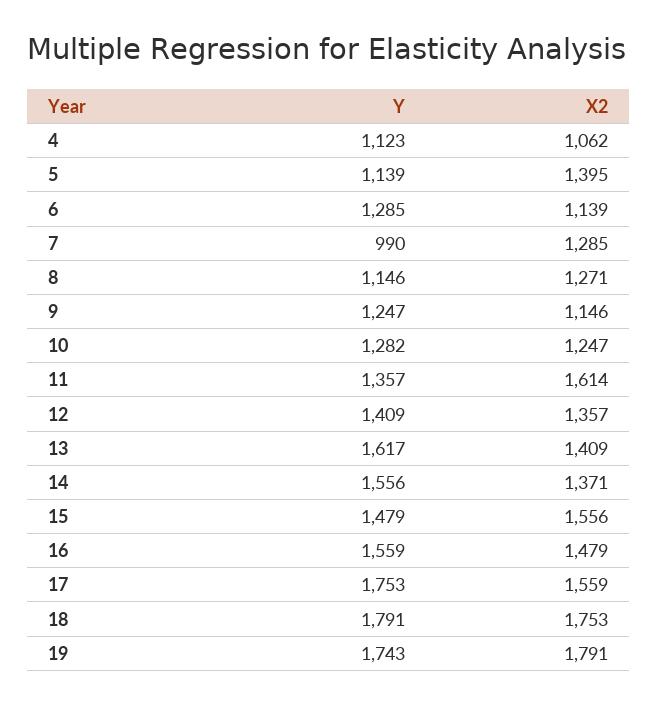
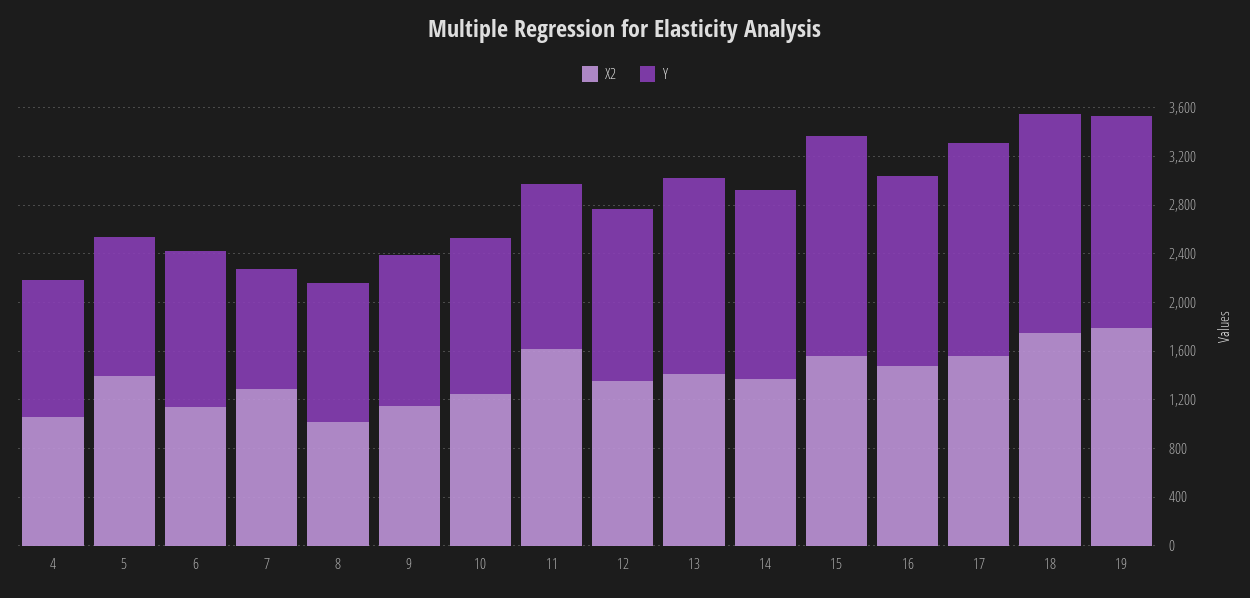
X2, 8: 1271 -> 1000
Y, 15: 1479 -> 1800

